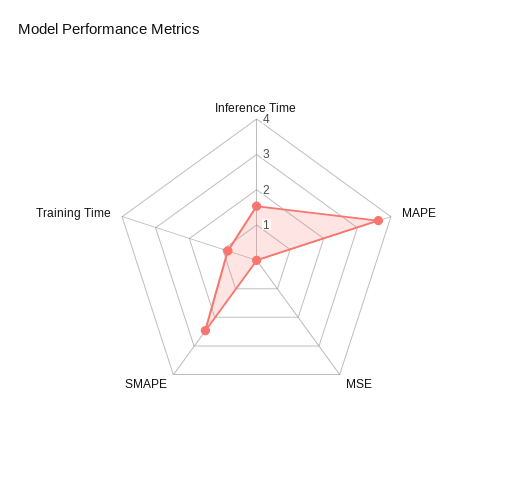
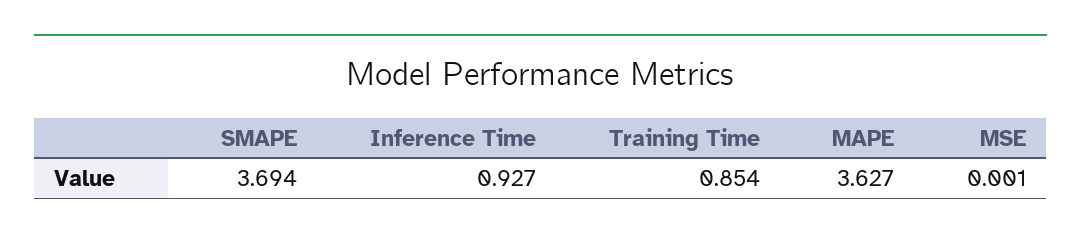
Inference Time: 1.5 -> 0.927
SMAPE: 2.5 -> 3.694

